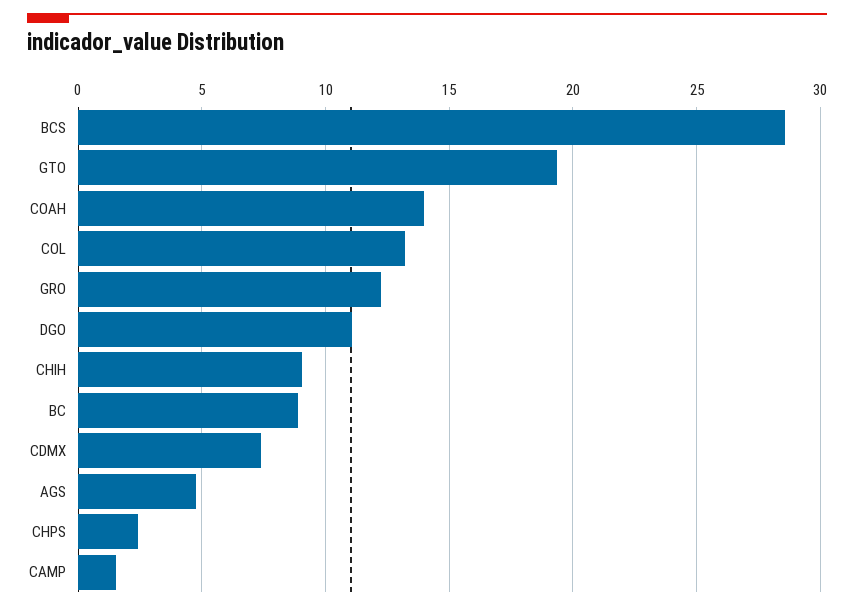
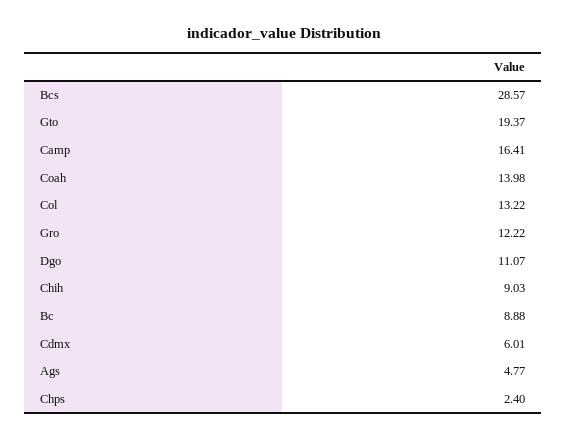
CDMX: 7.5 -> 6.01
CAMP: 1.5 -> 16.41

